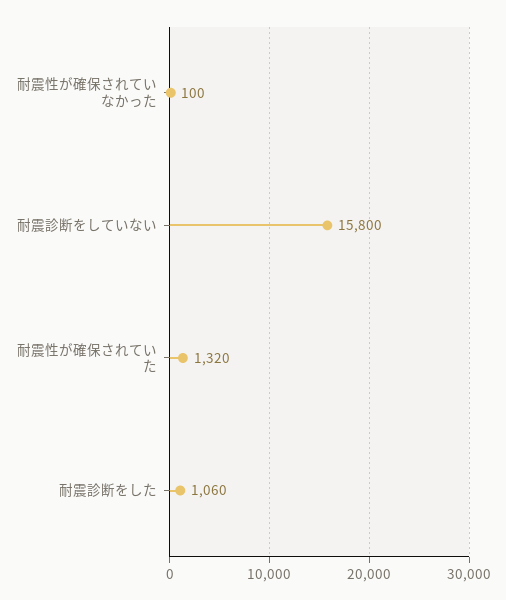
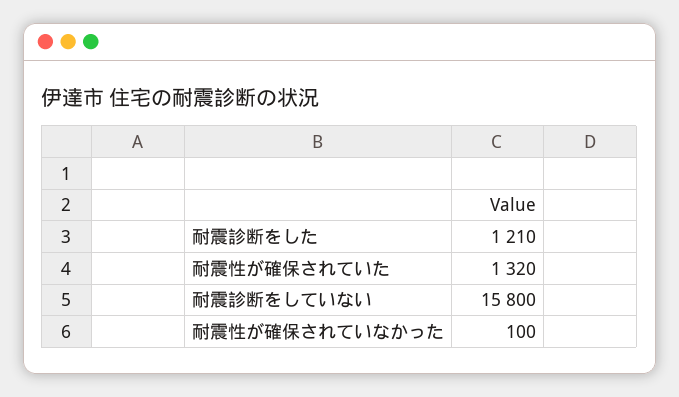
耐震診断をした: 1060 -> 1210

